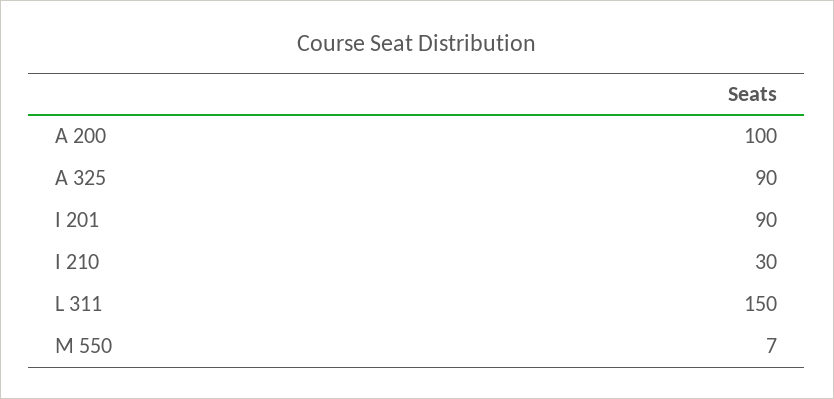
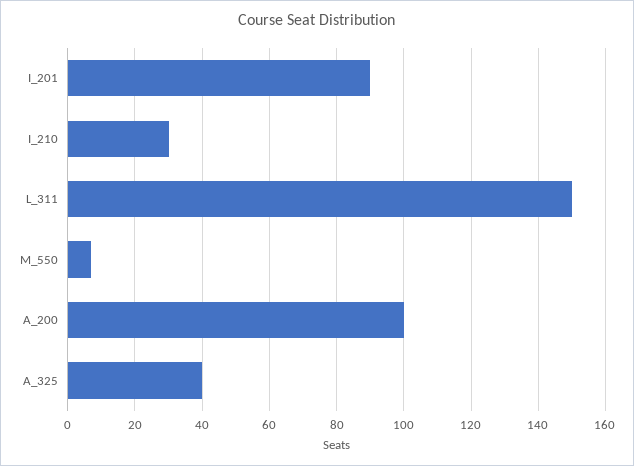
A 325: 90 -> 40

